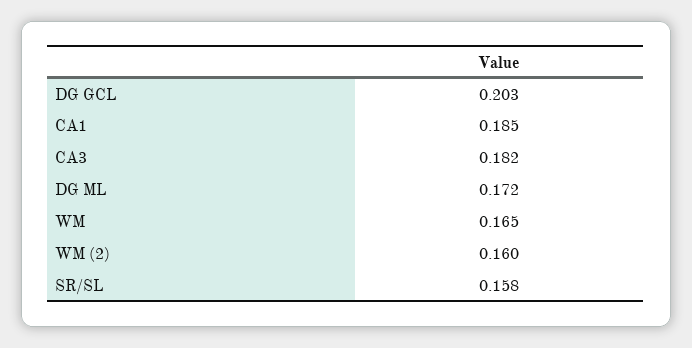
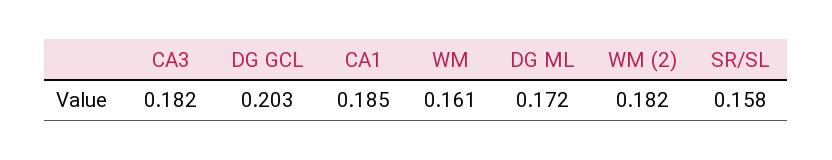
WM: 0.165 -> 0.161
WM (2): 0.16 -> 0.182

